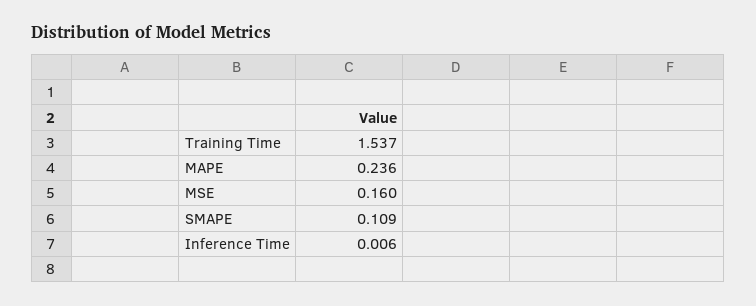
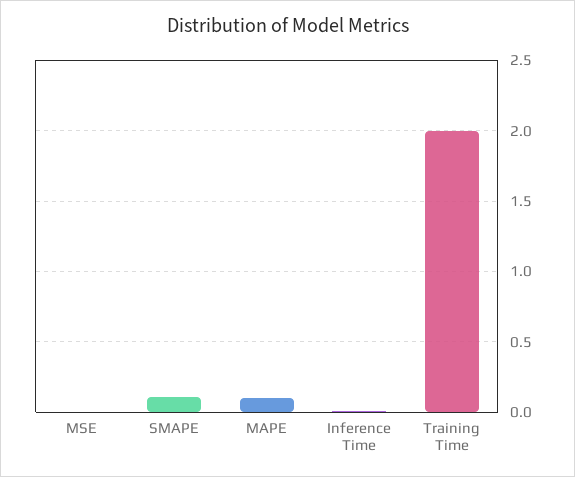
Training Time: 1.537 -> 2
MAPE: 0.236 -> 0.1
MSE: 0.16 -> 0

